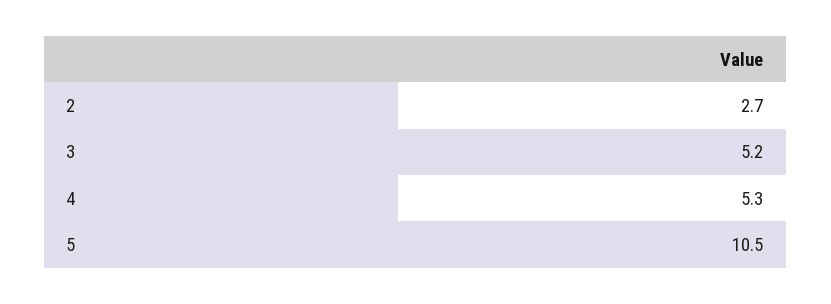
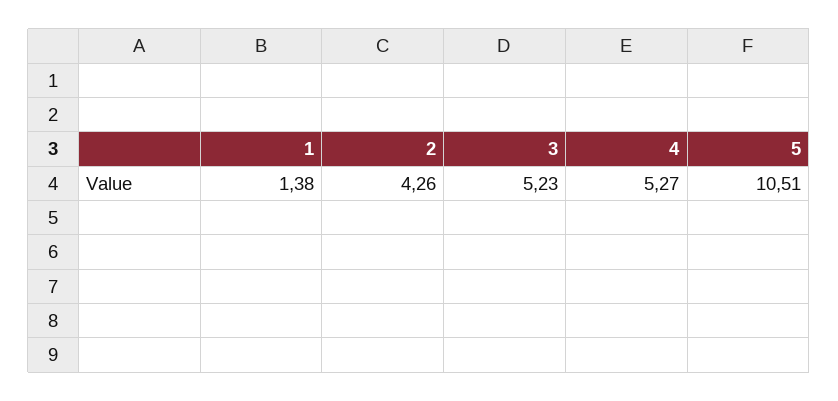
2: 2.7 -> 4.26
1: none -> 1.38

